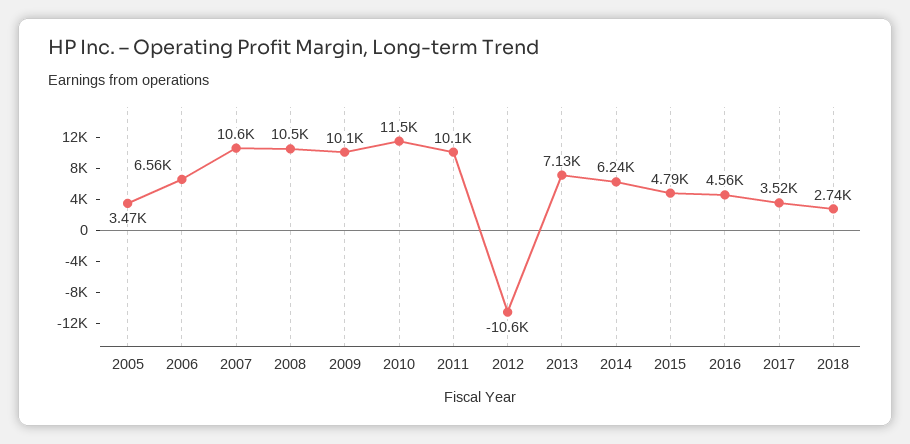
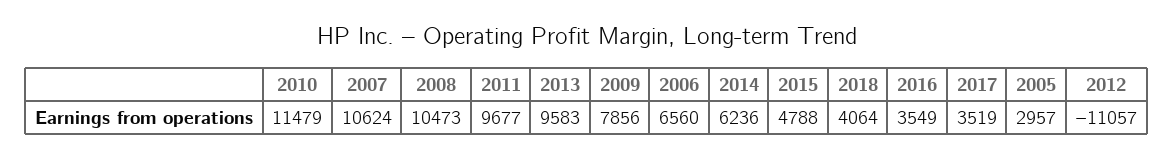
2005: 3470 -> 2957
2009: 10100 -> 7856
2011: 10100 -> 9677
2012: -10600 -> -11057
2013: 7130 -> 9583
2016: 4560 -> 3549
2018: 2740 -> 4064

